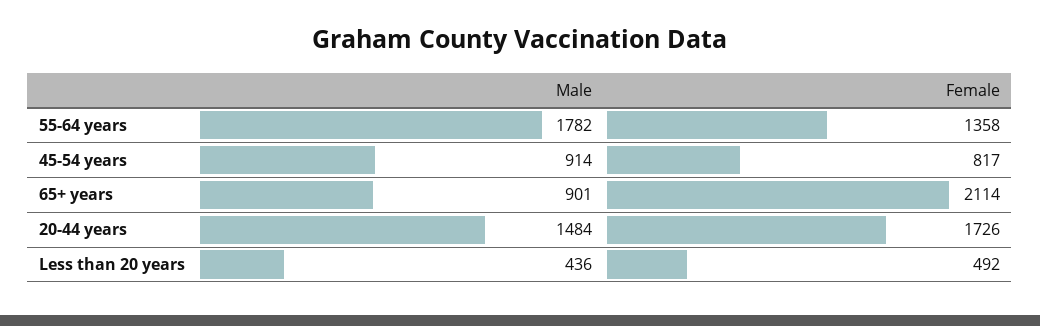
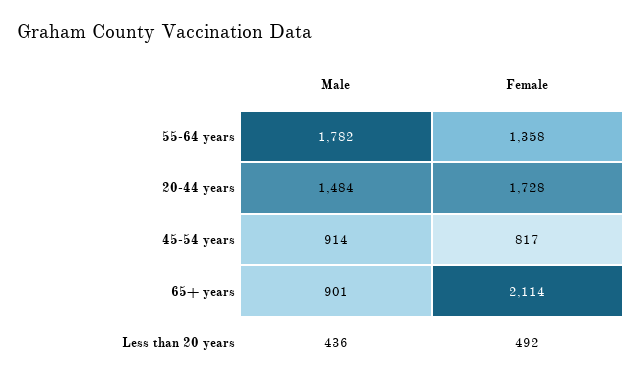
Female, 20-44 years: 1726 -> 1728

